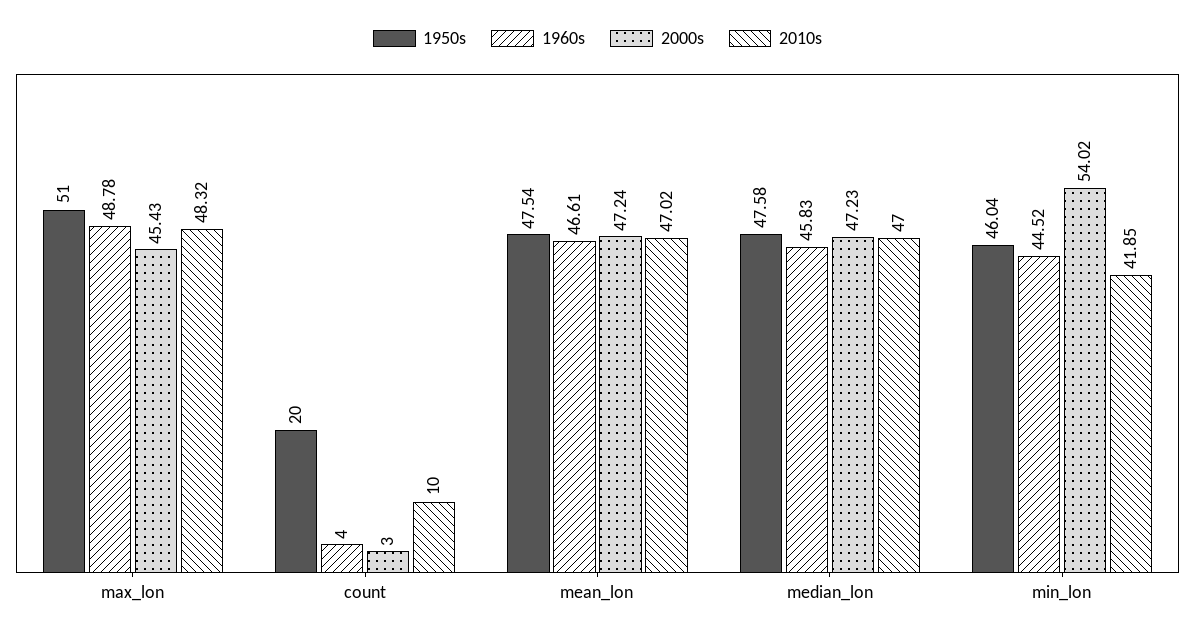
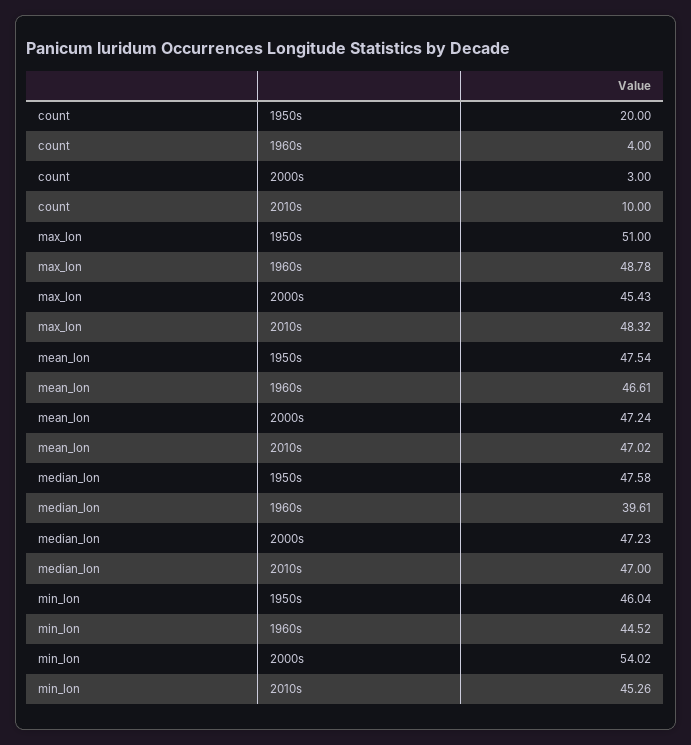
1960s, median_lon: 45.83 -> 39.61
2010s, min_lon: 41.85 -> 45.26

